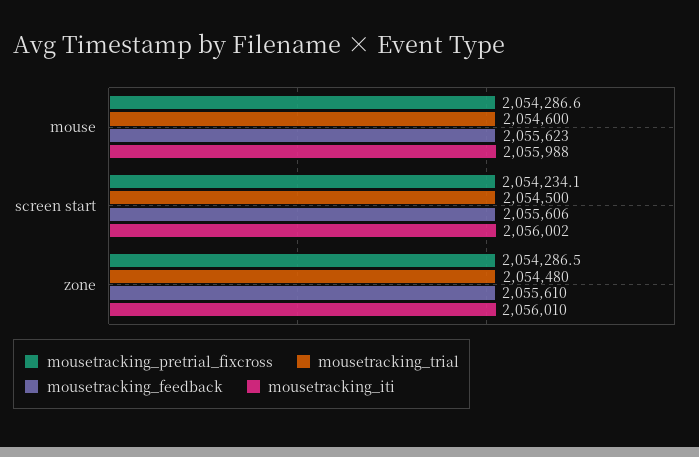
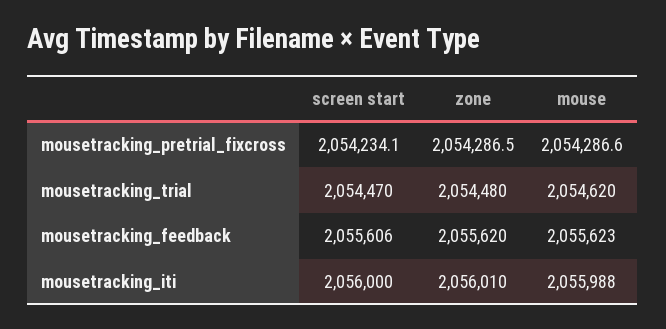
mousetracking_trial, mouse: 2054600 -> 2054620
mousetracking_trial, screen start: 2054500 -> 2054470
mousetracking_iti, screen start: 2056002 -> 2056000
mousetracking_feedback, zone: 2055610 -> 2055620

